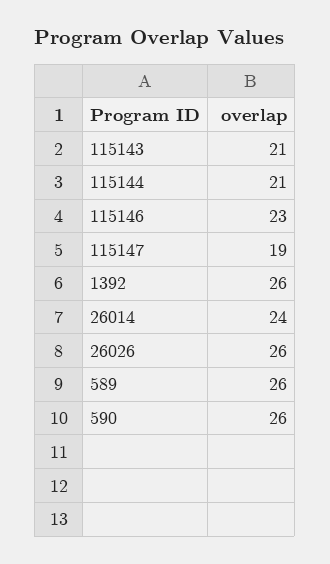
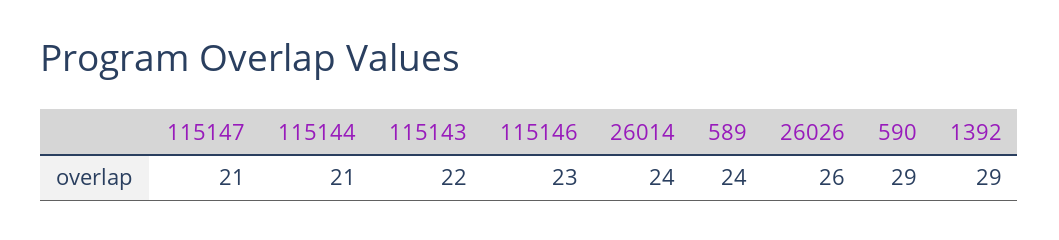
115143: 21 -> 22
115147: 19 -> 21
1392: 26 -> 29
589: 26 -> 24
590: 26 -> 29

